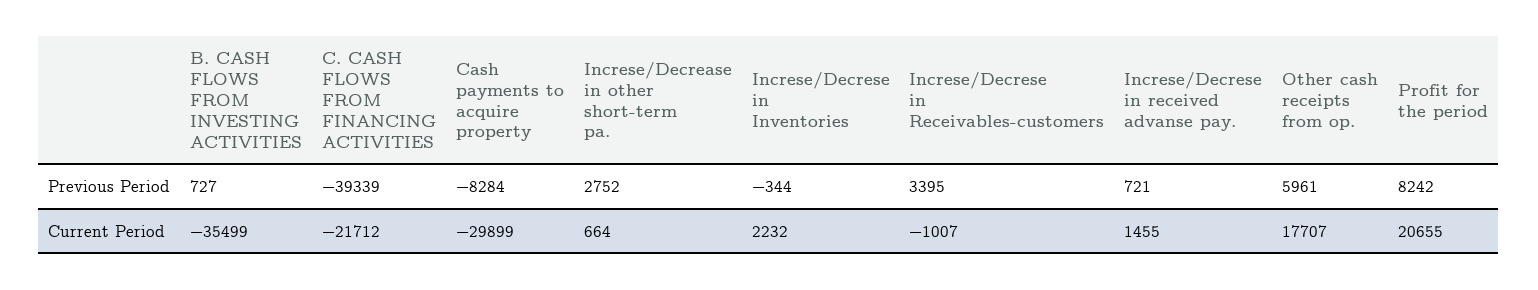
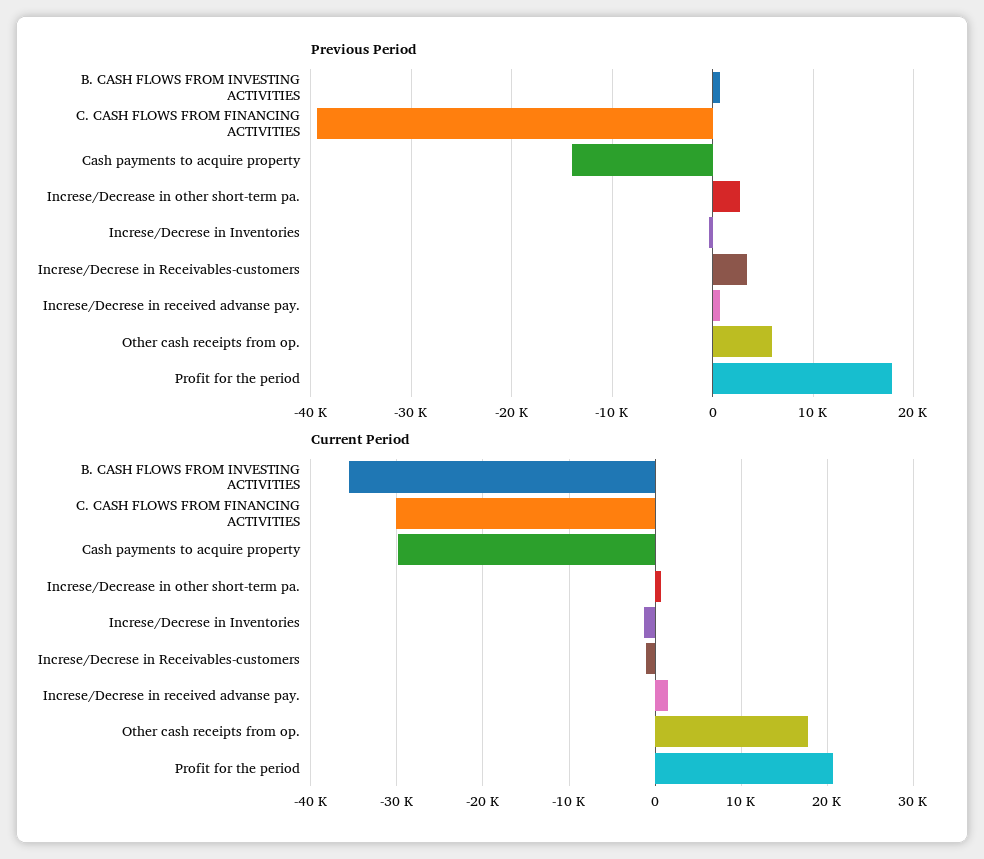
Previous Period, Cash payments to acquire property: -8284 -> -14000
Previous Period, Profit for the period: 8242 -> 18000
Current Period, C. CASH FLOWS FROM FINANCING ACTIVITIES: -21712 -> -30000
Current Period, Increse/Decrese in Inventories: 2232 -> -1000

